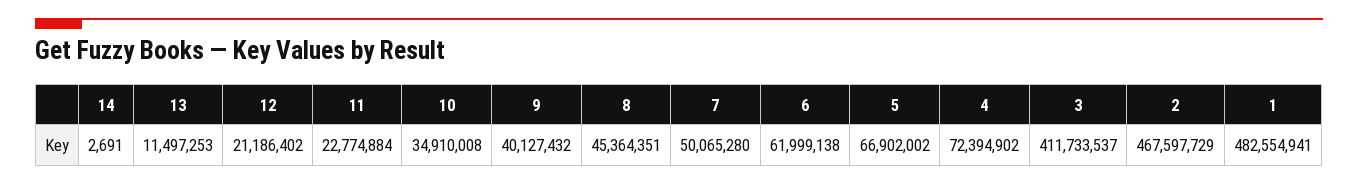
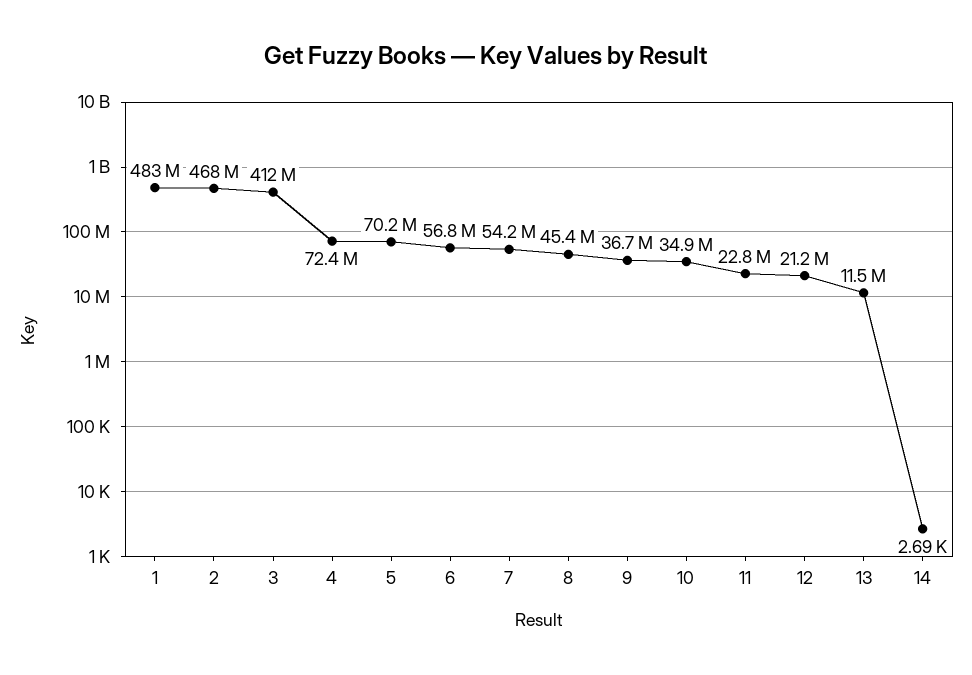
9: 40127432 -> 36700000
7: 50065280 -> 54200000
6: 61999138 -> 56800000
5: 66902002 -> 70200000

